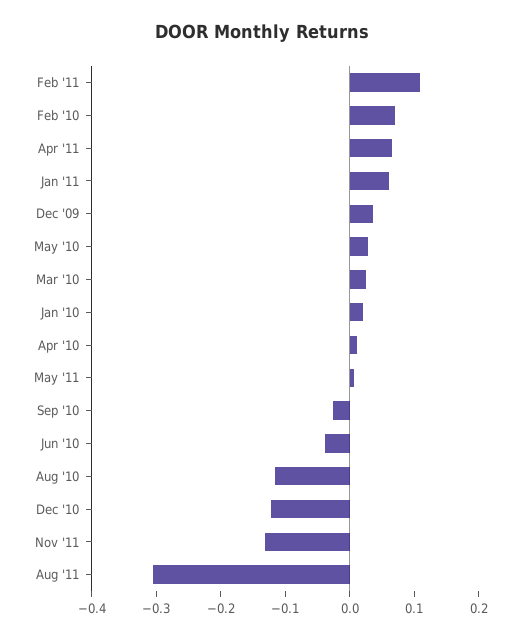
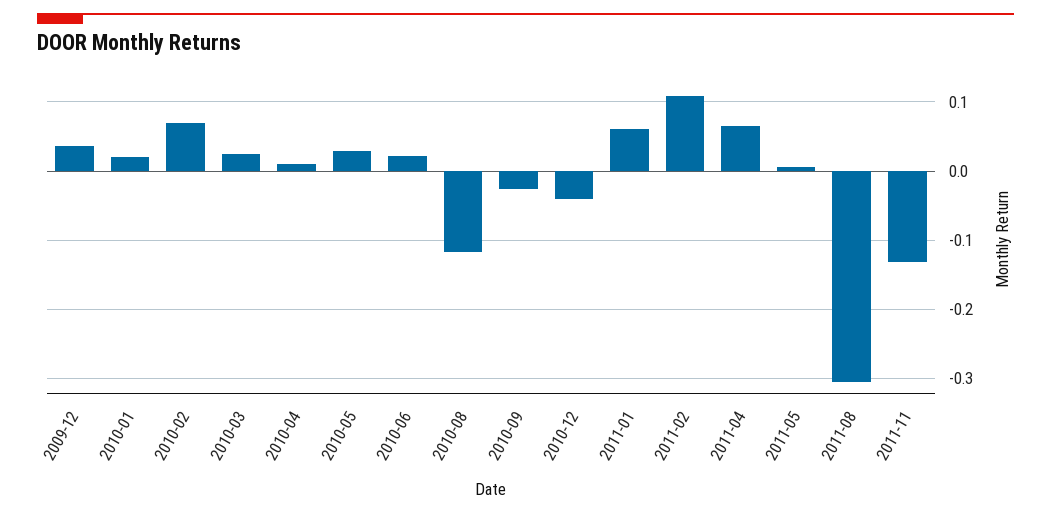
Jun '10: -0.04 -> 0.02
Dec '10: -0.12 -> -0.04

